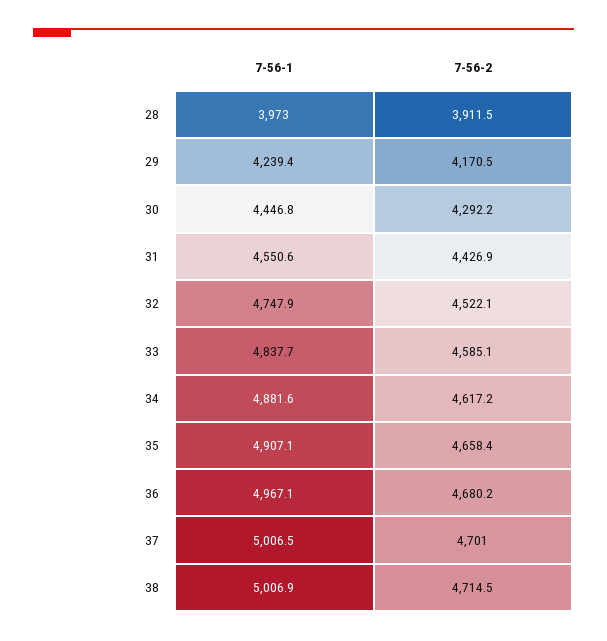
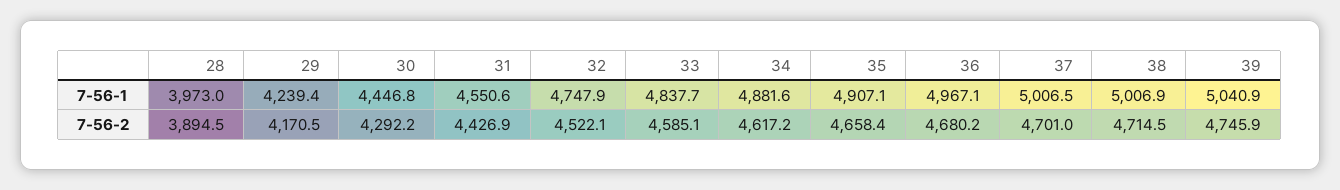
7-56-2, 28: 3911.5 -> 3894.5
7-56-1, 39: none -> 5040.9
7-56-2, 39: none -> 4745.9

